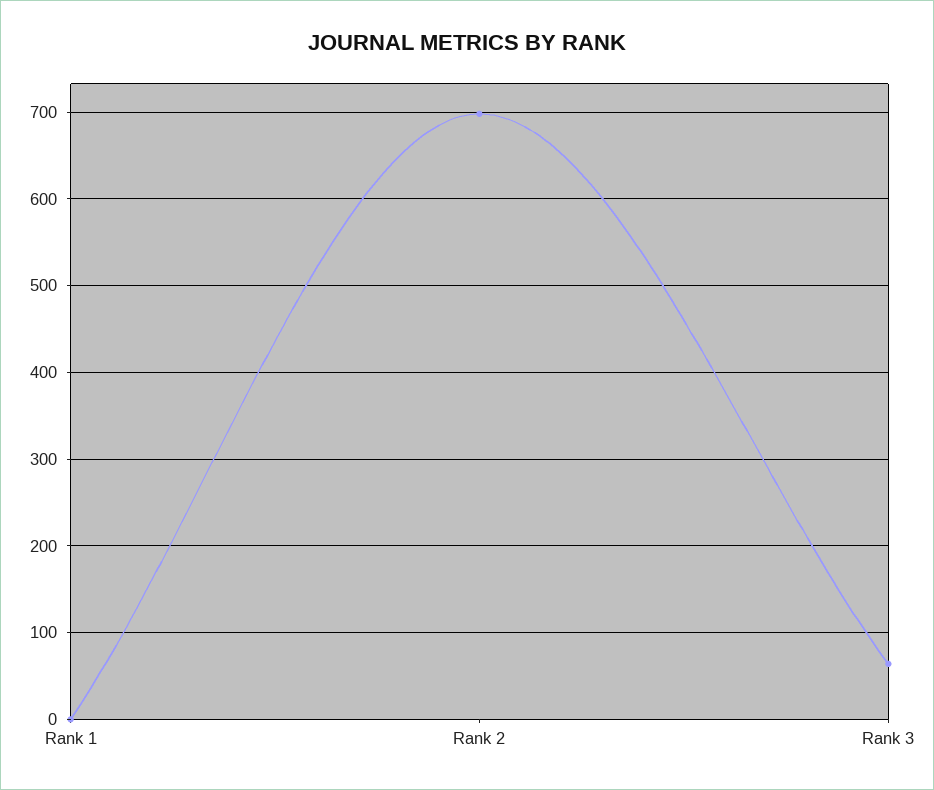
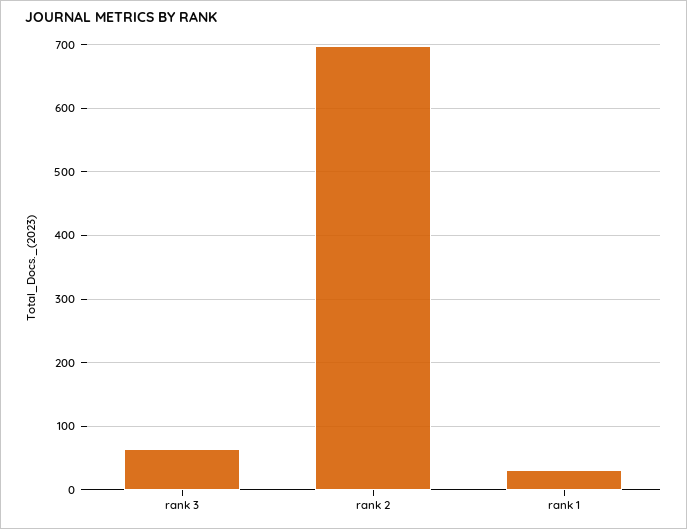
Rank 1: 0 -> 30

